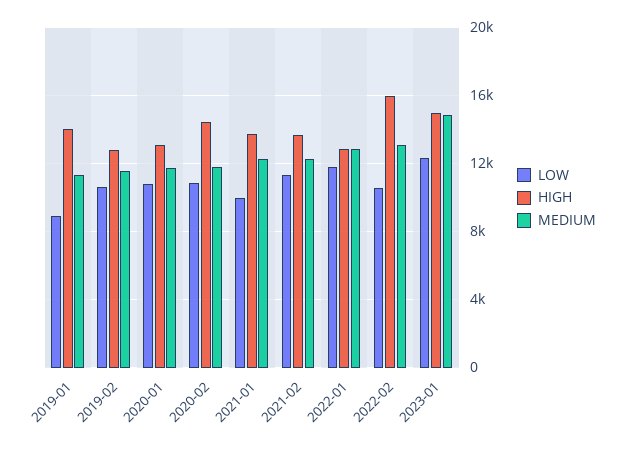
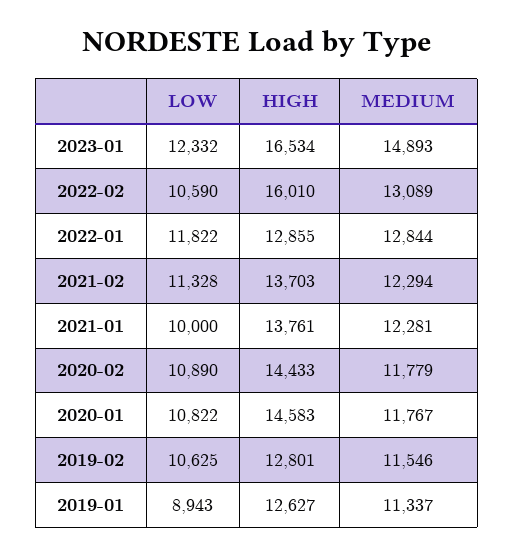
HIGH, 2019-01: 14000 -> 12627
HIGH, 2020-01: 13000 -> 14583
HIGH, 2023-01: 15000 -> 16534

